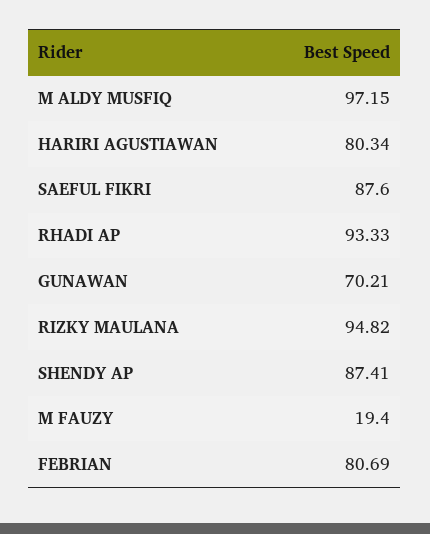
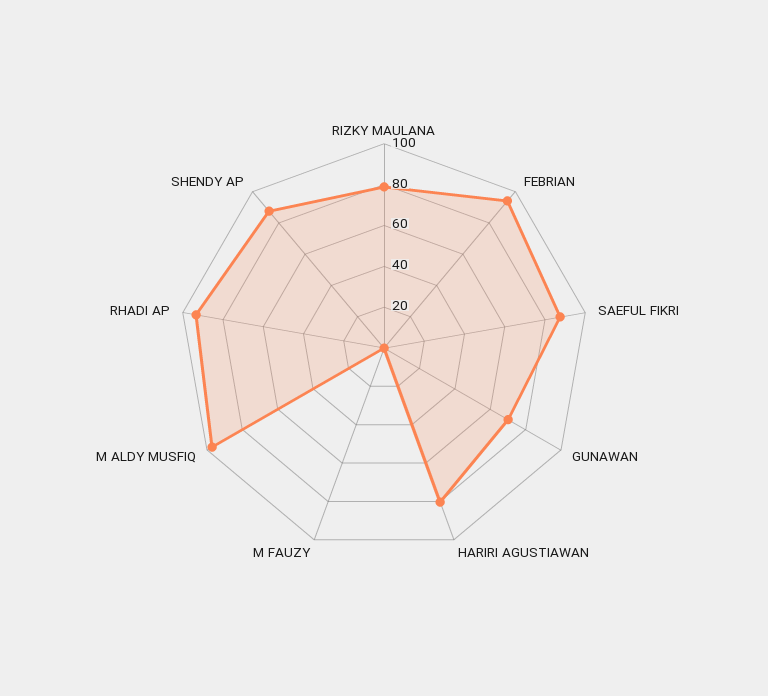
RIZKY MAULANA: 94.82 -> 80
M FAUZY: 19.4 -> 0
FEBRIAN: 80.69 -> 95

